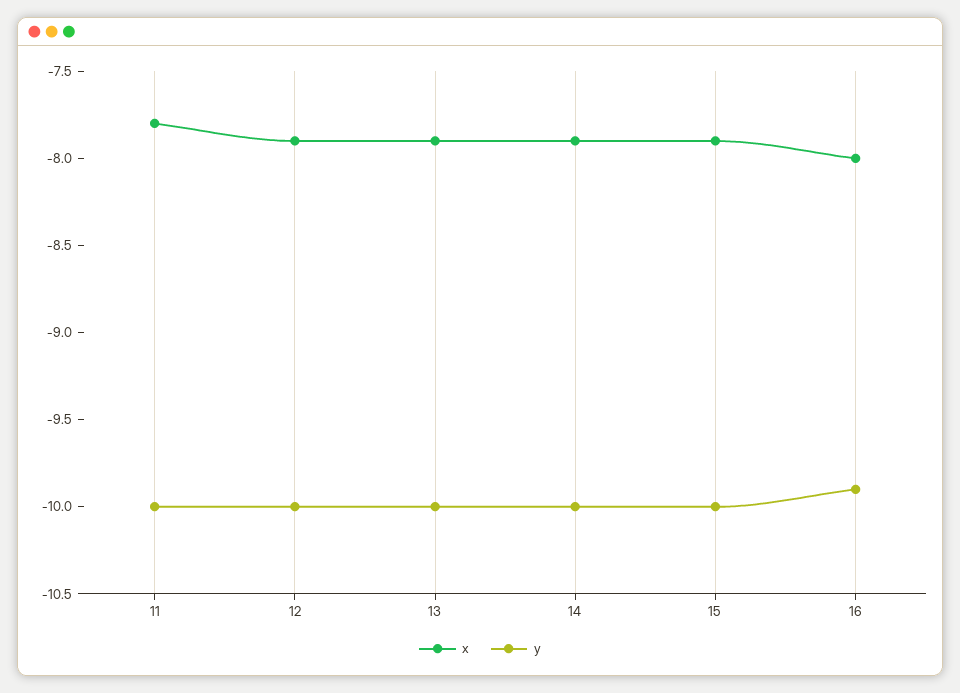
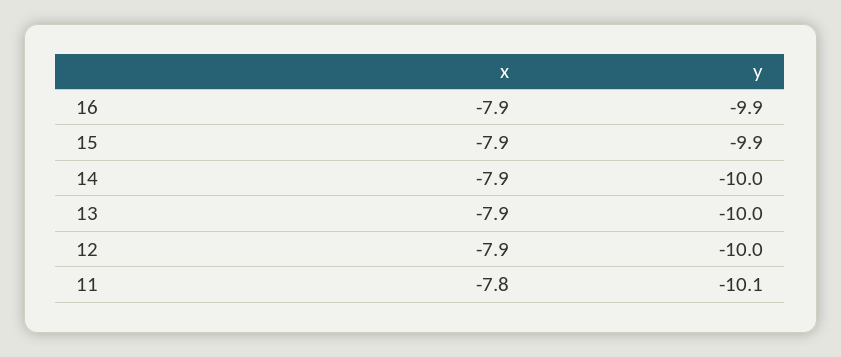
y, 11: -10 -> -10.1
y, 15: -10 -> -9.9
x, 16: -8 -> -7.9

